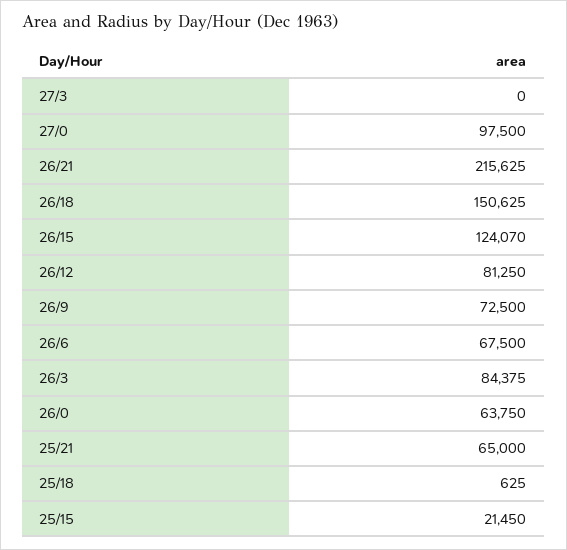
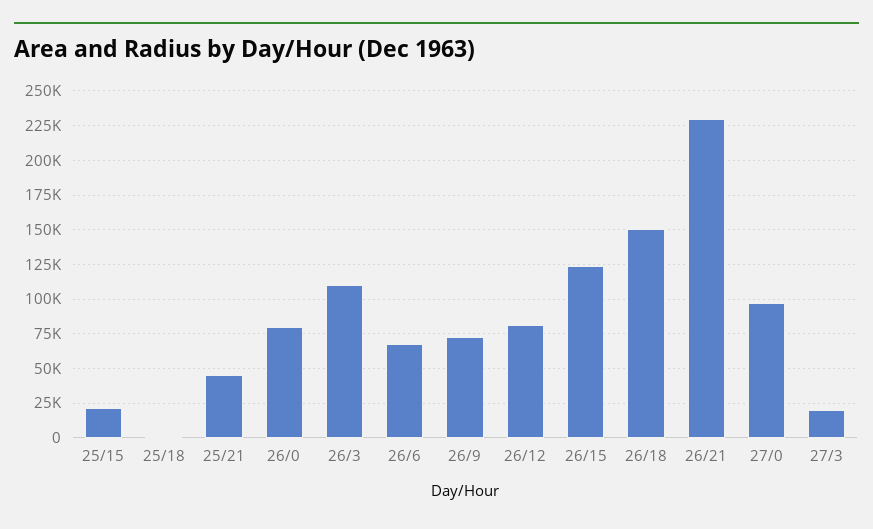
27/3: 0 -> 20000
26/21: 215625 -> 230000
26/3: 84375 -> 110000
26/0: 63750 -> 80000
25/21: 65000 -> 45000

